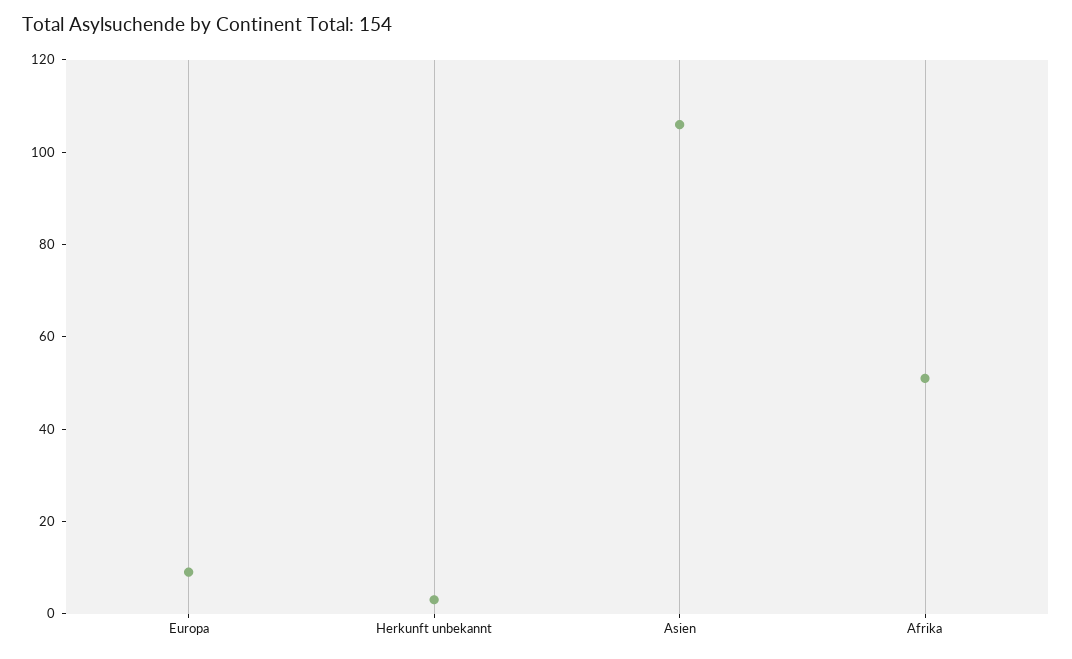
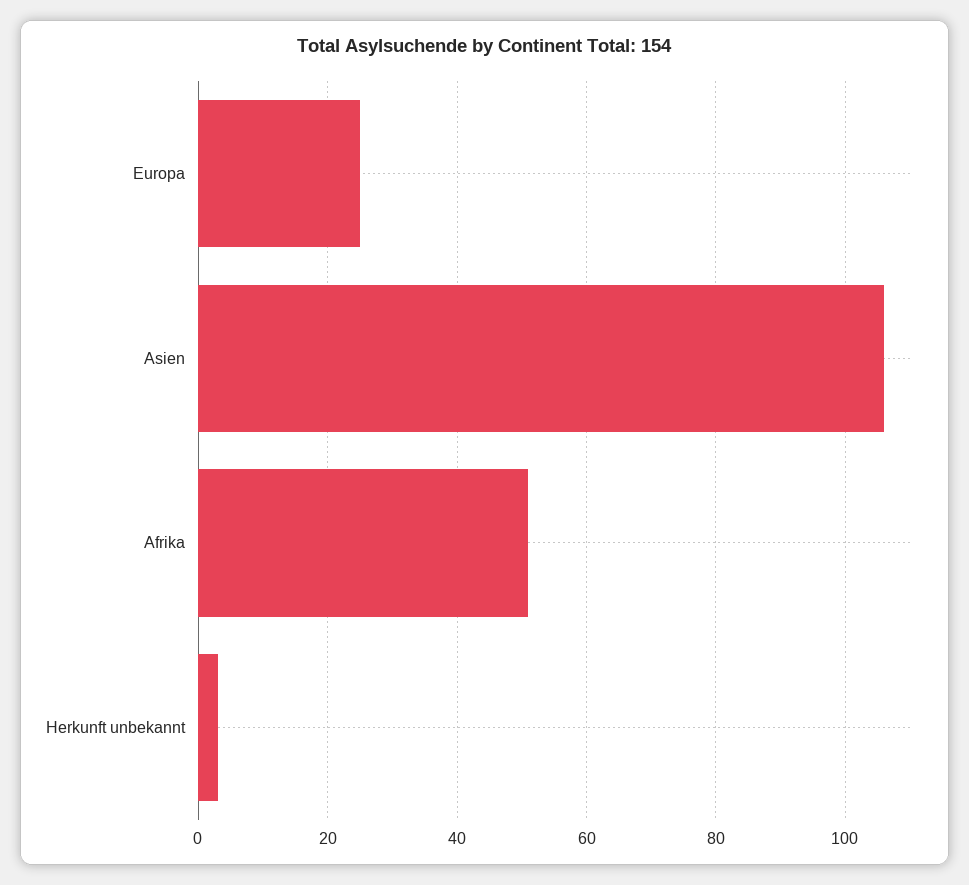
Europa: 10 -> 25

